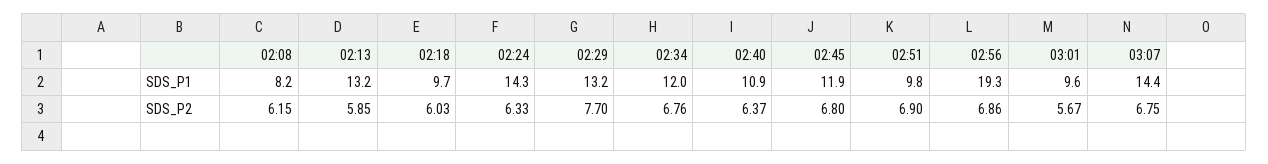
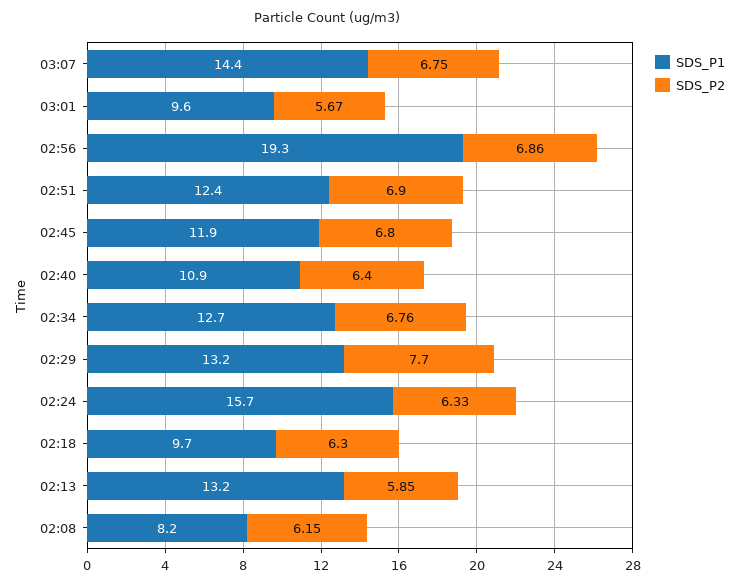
SDS_P1, 02:24: 14.3 -> 15.7
SDS_P1, 02:34: 12 -> 12.7
SDS_P1, 02:51: 9.8 -> 12.4
SDS_P2, 02:18: 6.03 -> 6.3
SDS_P2, 02:40: 6.37 -> 6.4

